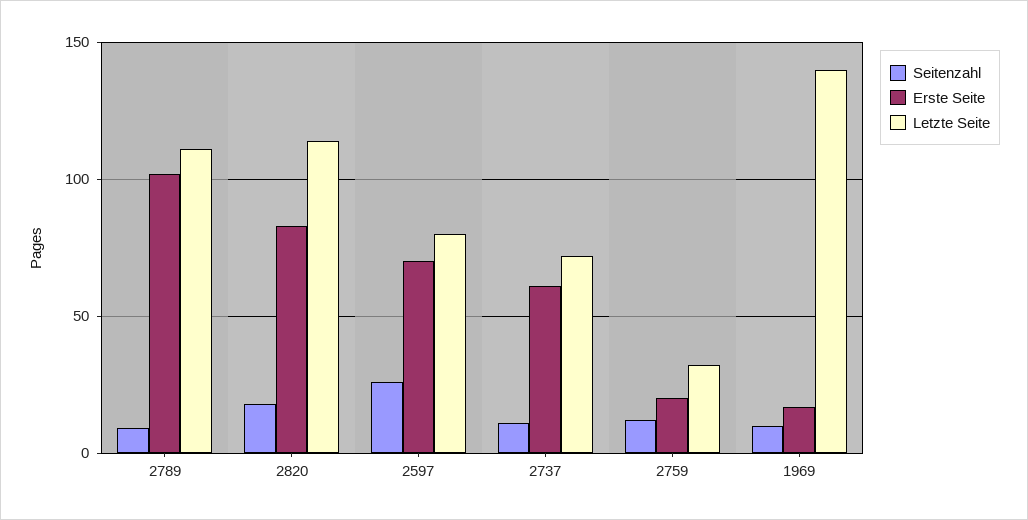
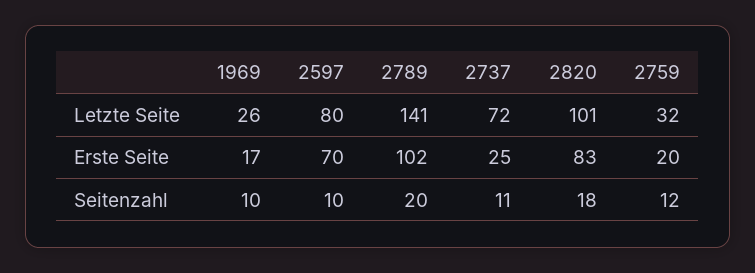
Seitenzahl, 2789: 10 -> 20
Letzte Seite, 2789: 110 -> 141
Letzte Seite, 2820: 115 -> 101
Seitenzahl, 2597: 25 -> 10
Erste Seite, 2737: 60 -> 25
Letzte Seite, 1969: 140 -> 26

